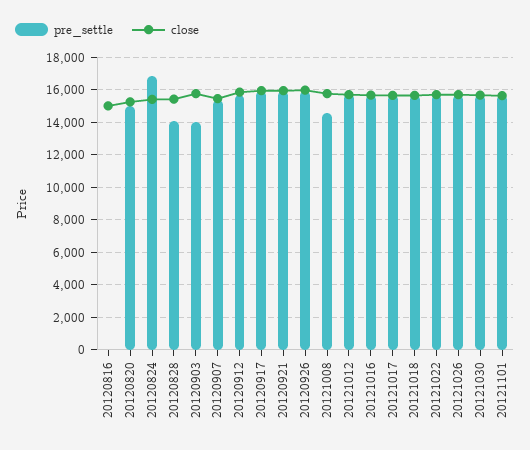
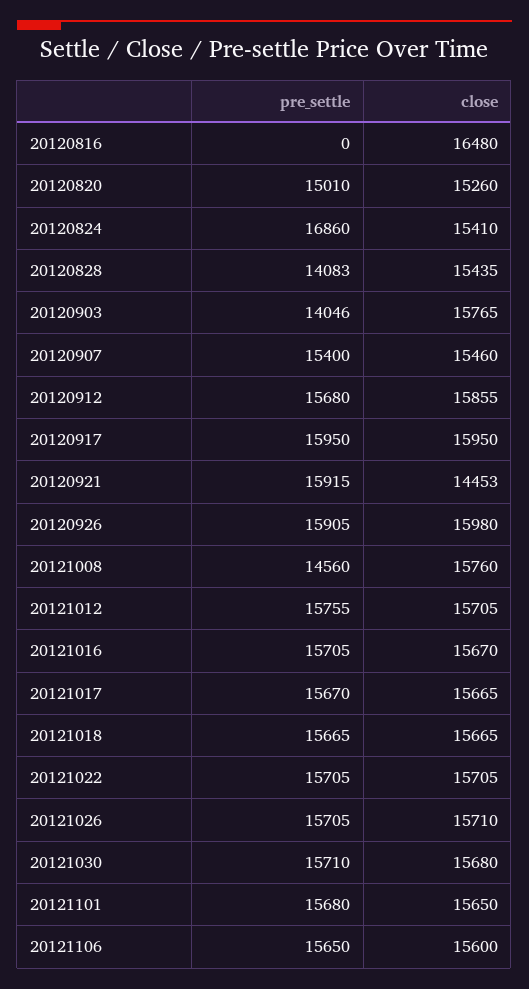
close, 20120816: 15000 -> 16480
close, 20120921: 16000 -> 14453
pre_settle, 20121106: none -> 15650
close, 20121106: none -> 15600

